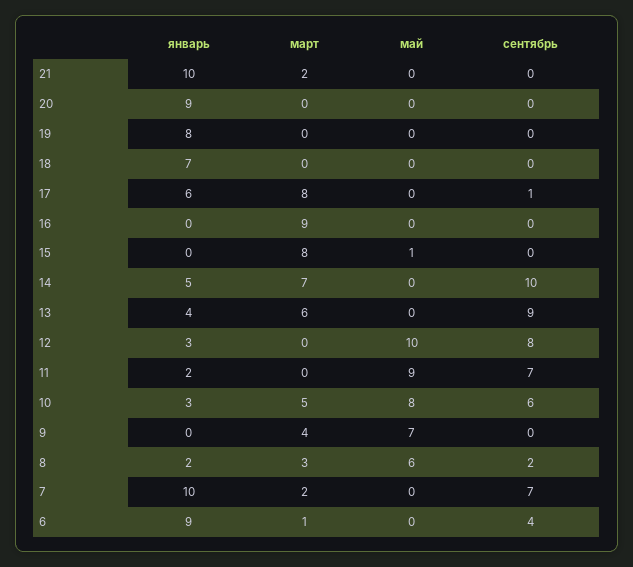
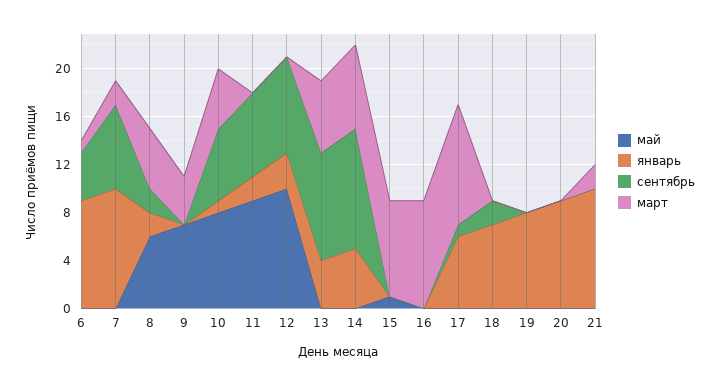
сентябрь, 18: 0 -> 2
март, 17: 8 -> 10
январь, 10: 3 -> 1
март, 8: 3 -> 5

